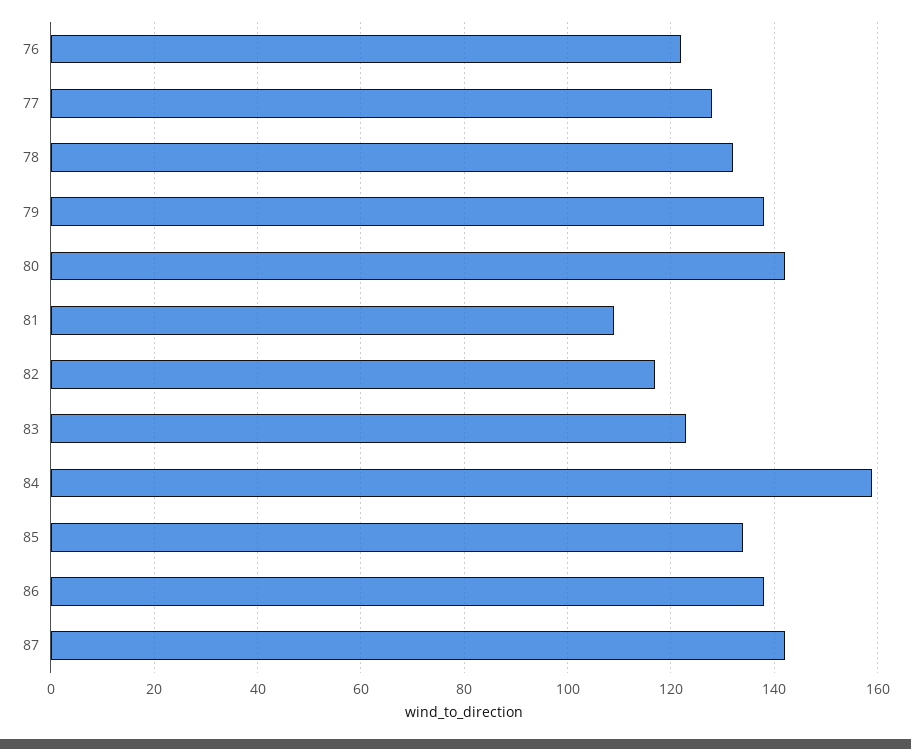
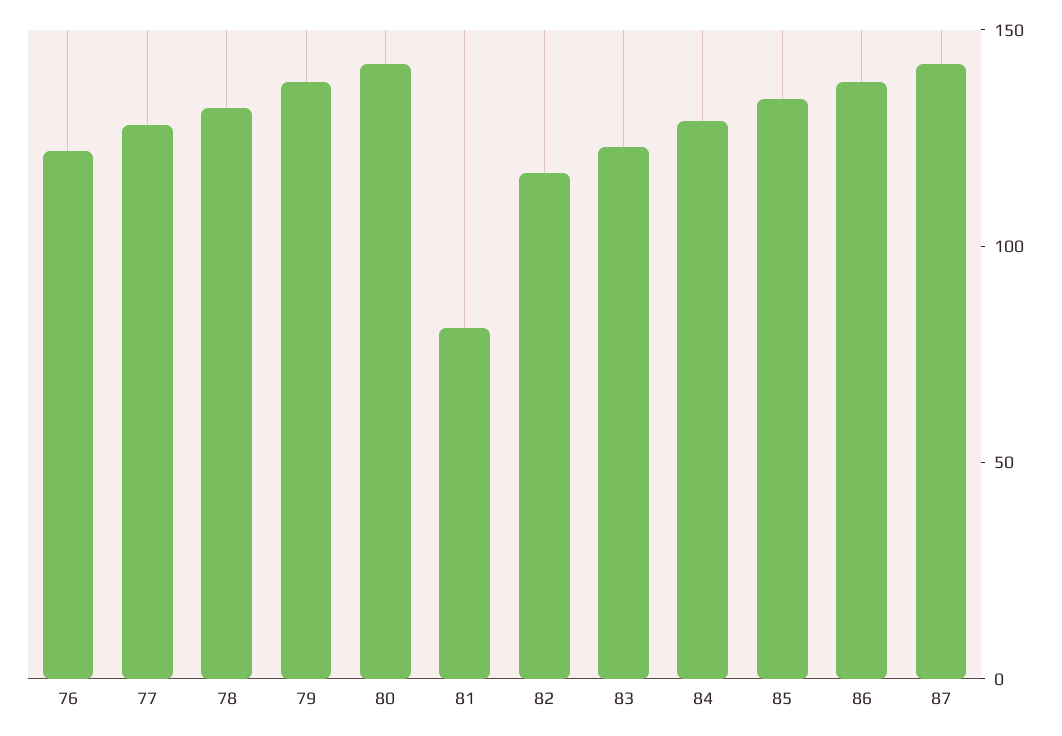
81: 110 -> 80
84: 160 -> 130

